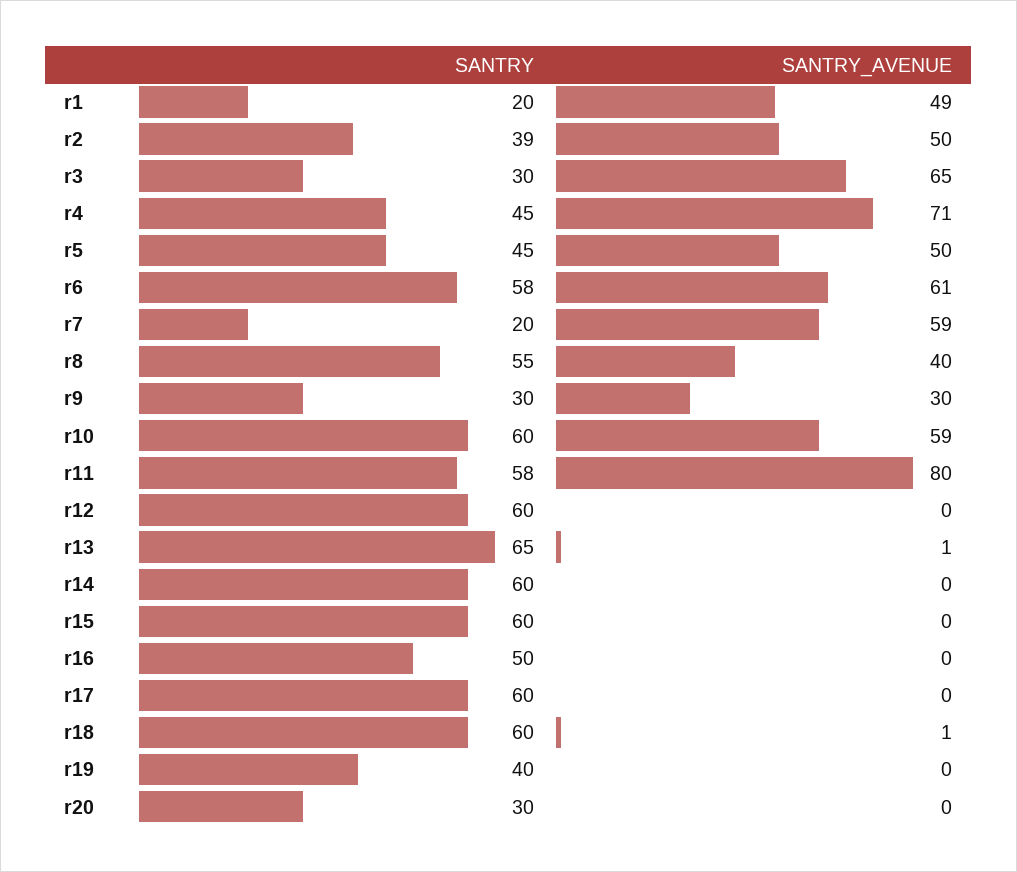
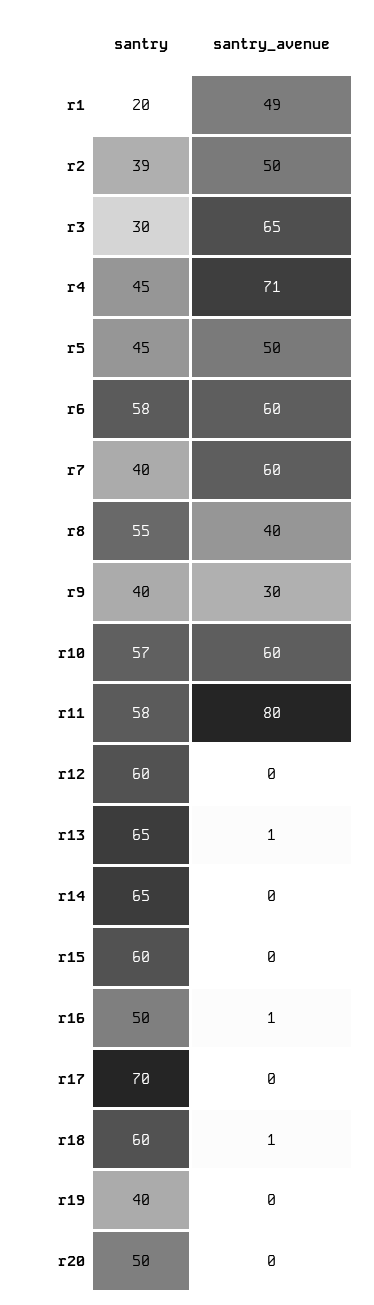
SANTRY_AVENUE, r6: 61 -> 60
SANTRY, r7: 20 -> 40
SANTRY_AVENUE, r7: 59 -> 60
SANTRY, r9: 30 -> 40
SANTRY, r10: 60 -> 57
SANTRY_AVENUE, r10: 59 -> 60
SANTRY, r14: 60 -> 65
SANTRY_AVENUE, r16: 0 -> 1
SANTRY, r17: 60 -> 70
SANTRY, r20: 30 -> 50

